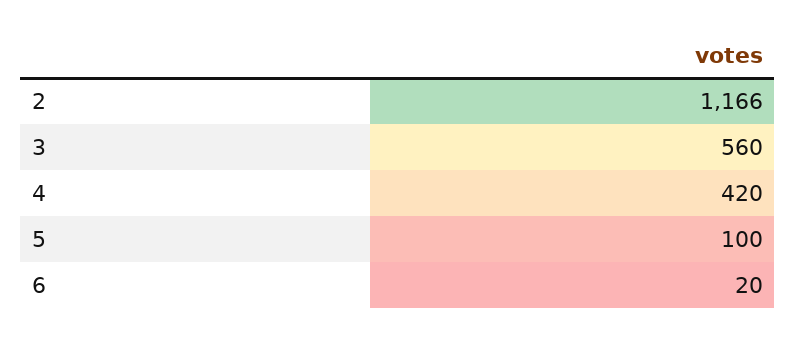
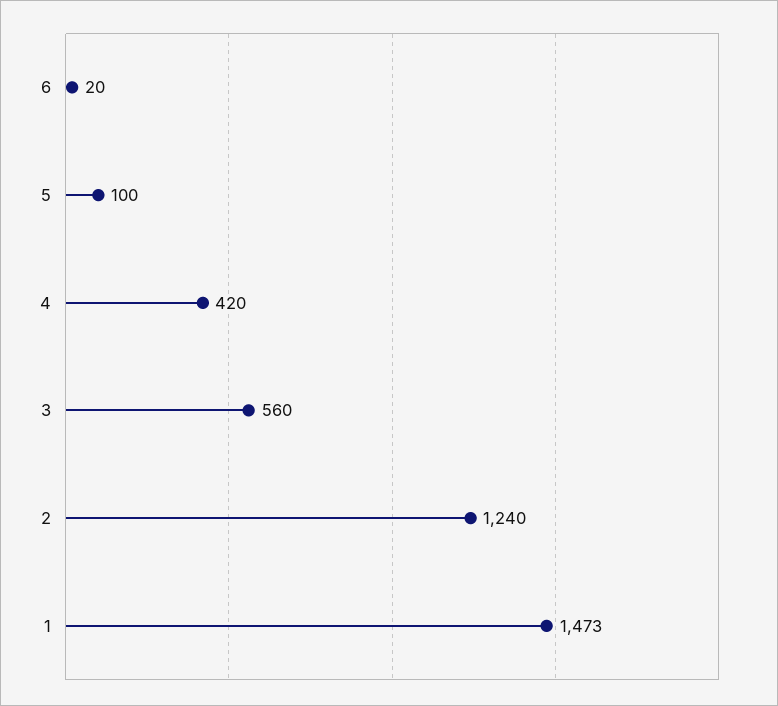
2: 1166 -> 1240
1: none -> 1473

